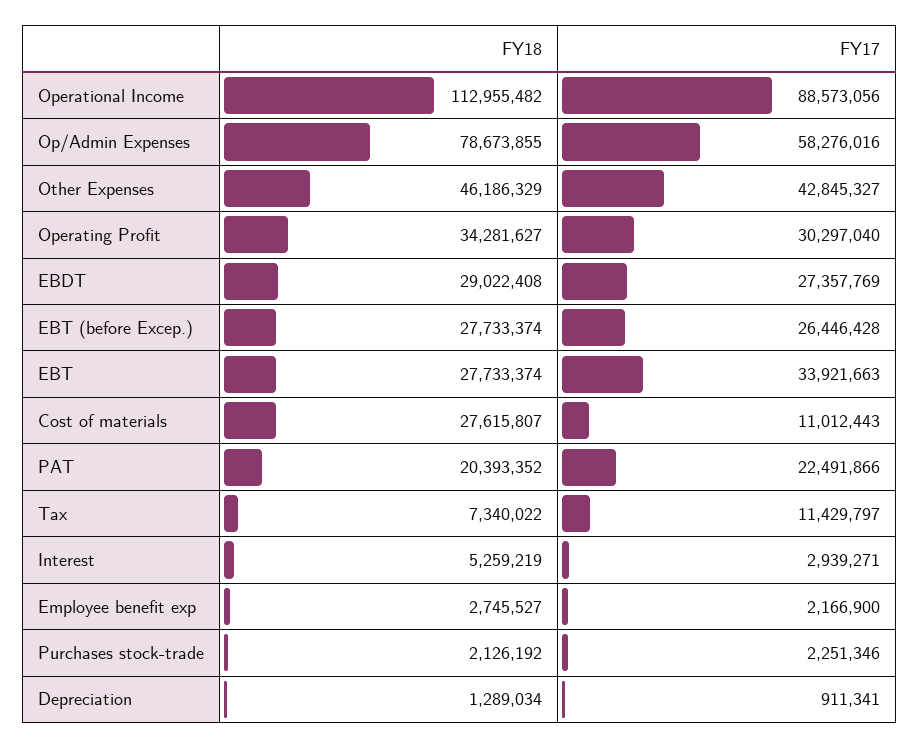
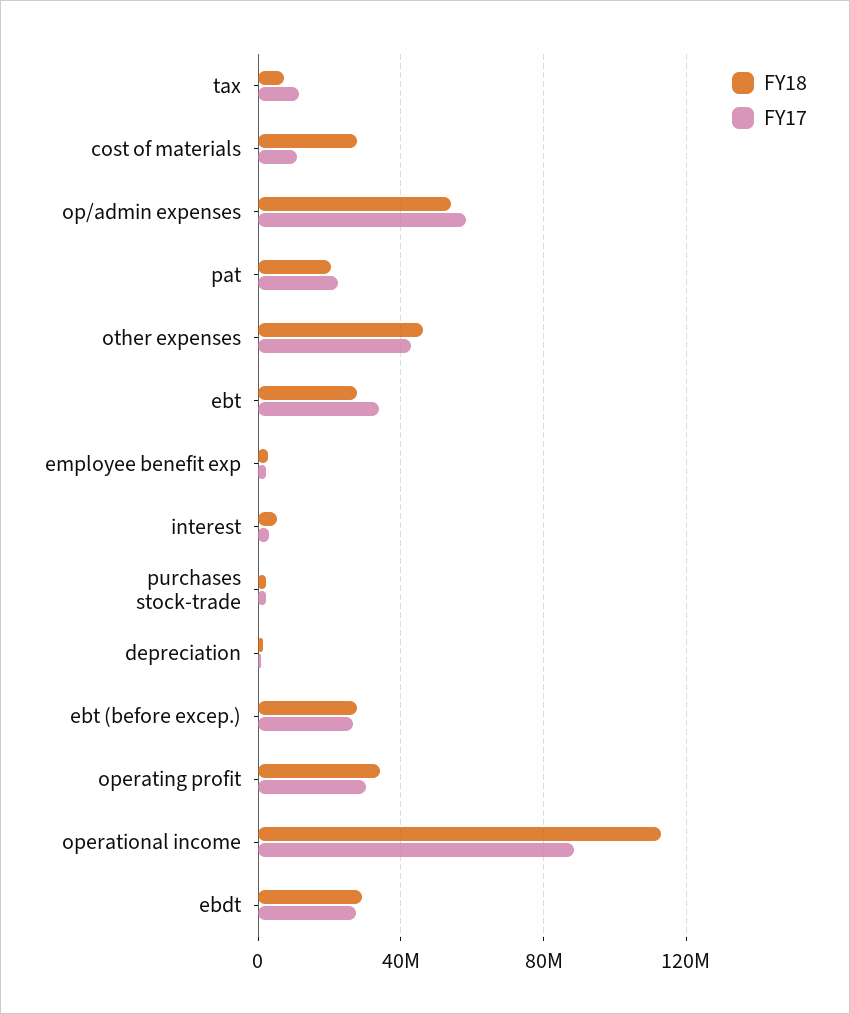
FY18, Op/Admin Expenses: 78673855 -> 55000000

